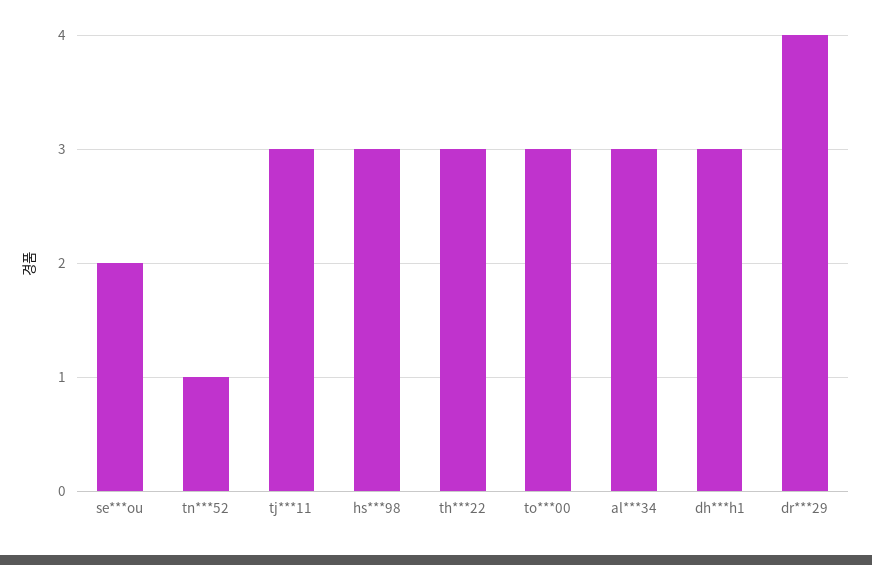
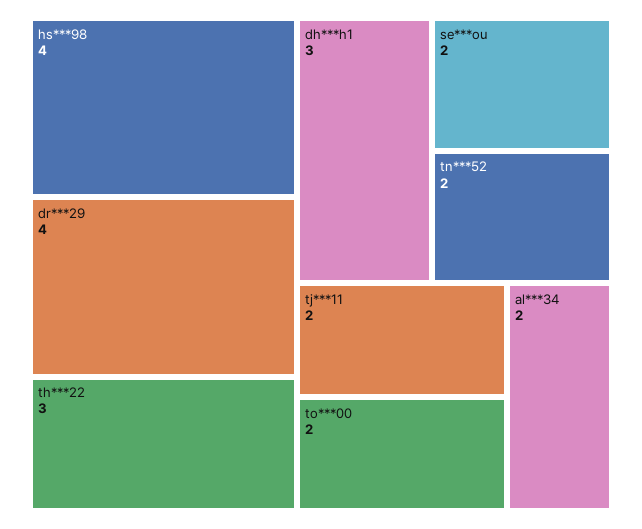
tn***52: 1 -> 2
tj***11: 3 -> 2
hs***98: 3 -> 4
to***00: 3 -> 2
al***34: 3 -> 2

